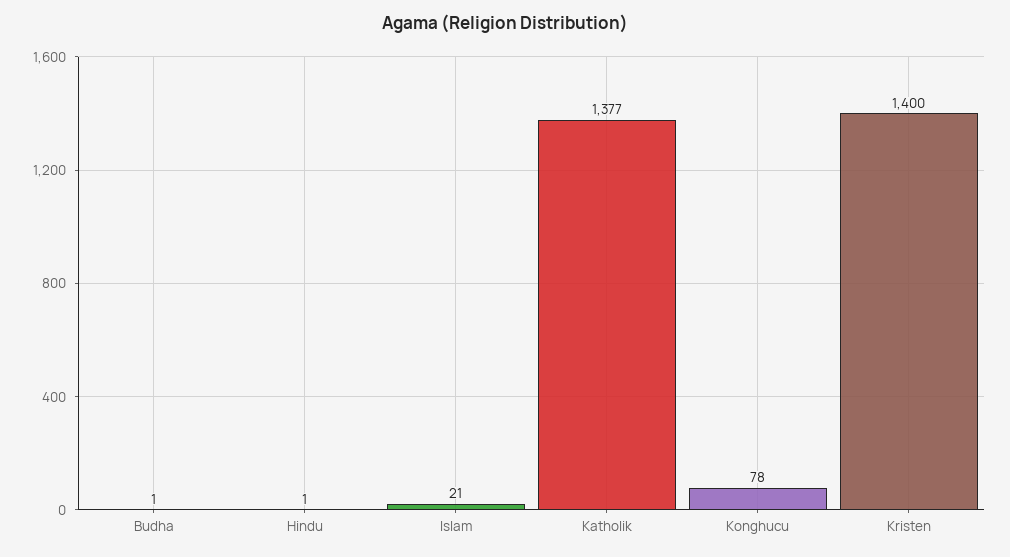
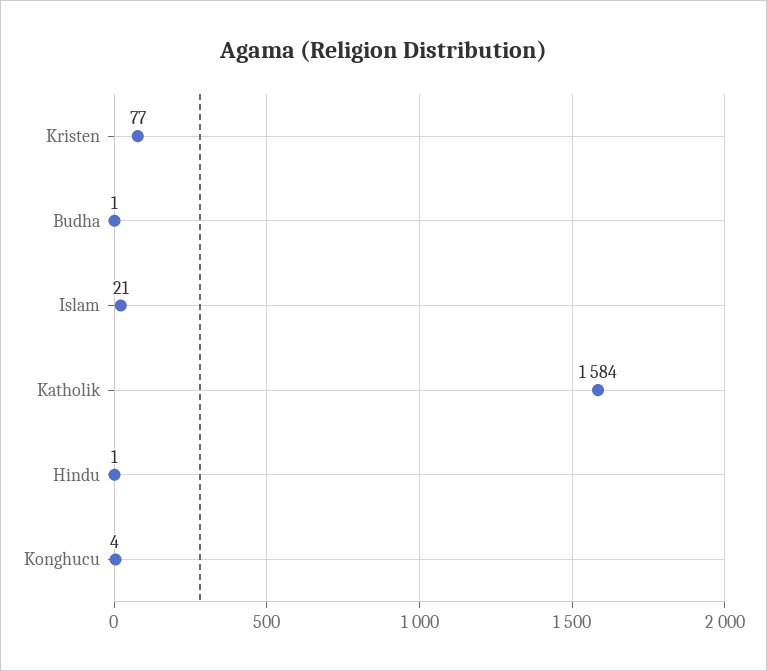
Katholik: 1377 -> 1584
Konghucu: 78 -> 4
Kristen: 1400 -> 77

